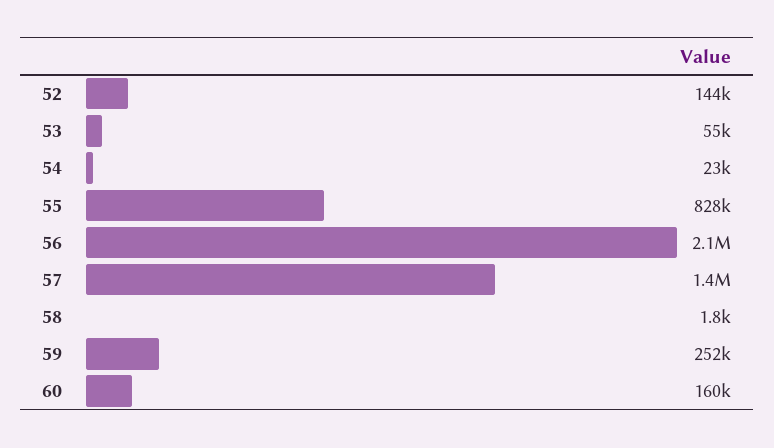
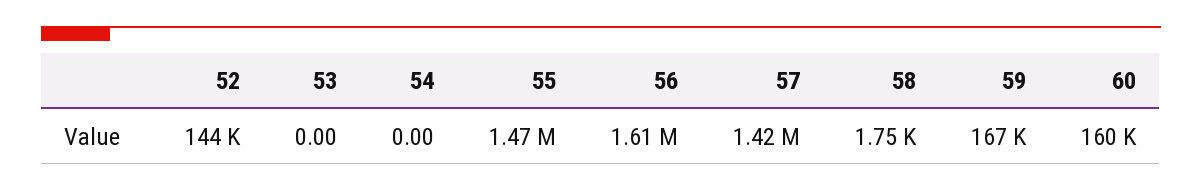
53: 55000 -> 0
54: 23000 -> 0
55: 828000 -> 1470000
56: 2100000 -> 1610000
59: 252000 -> 167000

